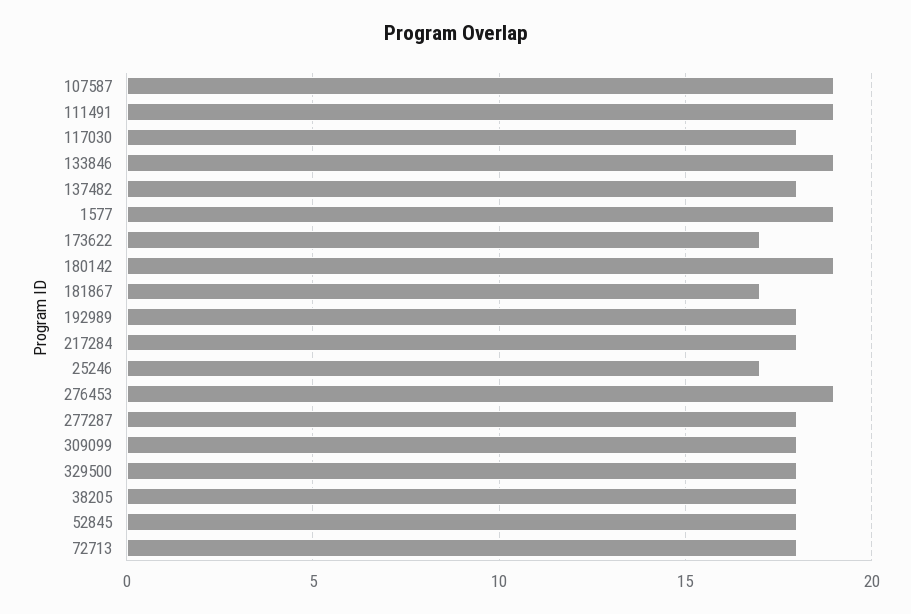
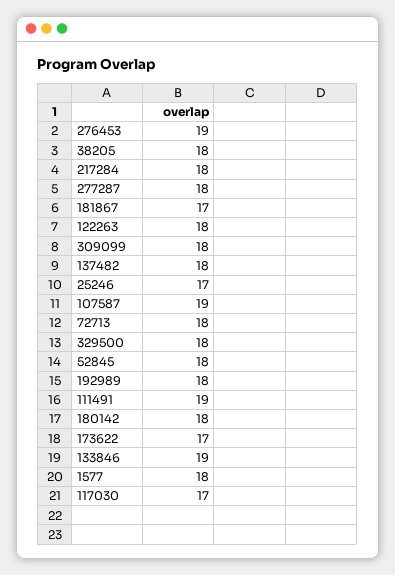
117030: 18 -> 17
1577: 19 -> 18
180142: 19 -> 18
122263: none -> 18

